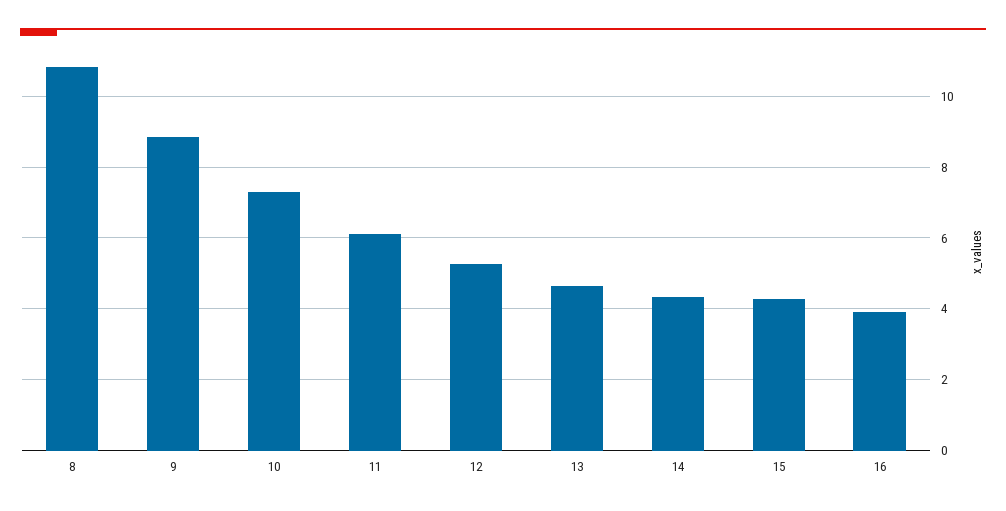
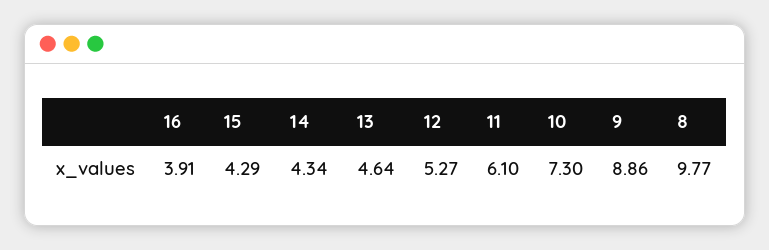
8: 10.8 -> 9.77

